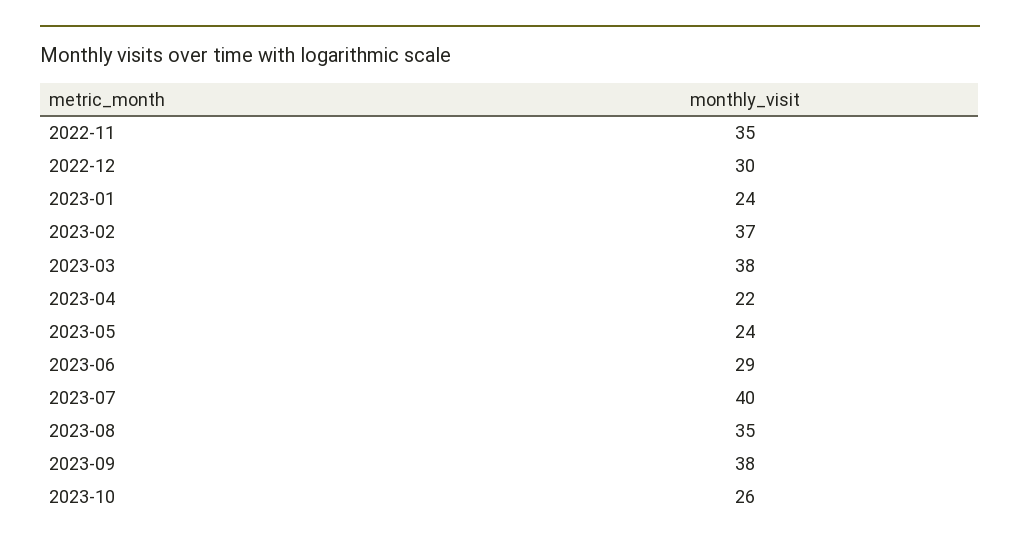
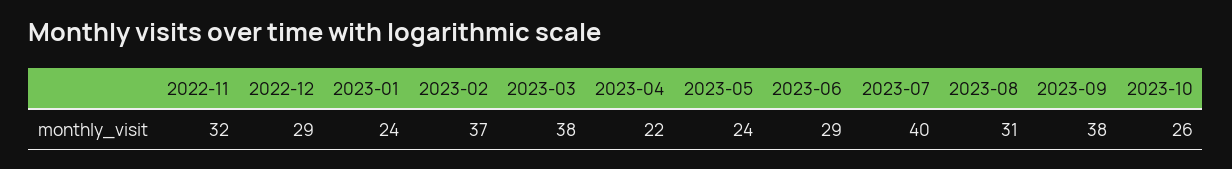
2022-11: 35 -> 32
2022-12: 30 -> 29
2023-08: 35 -> 31

